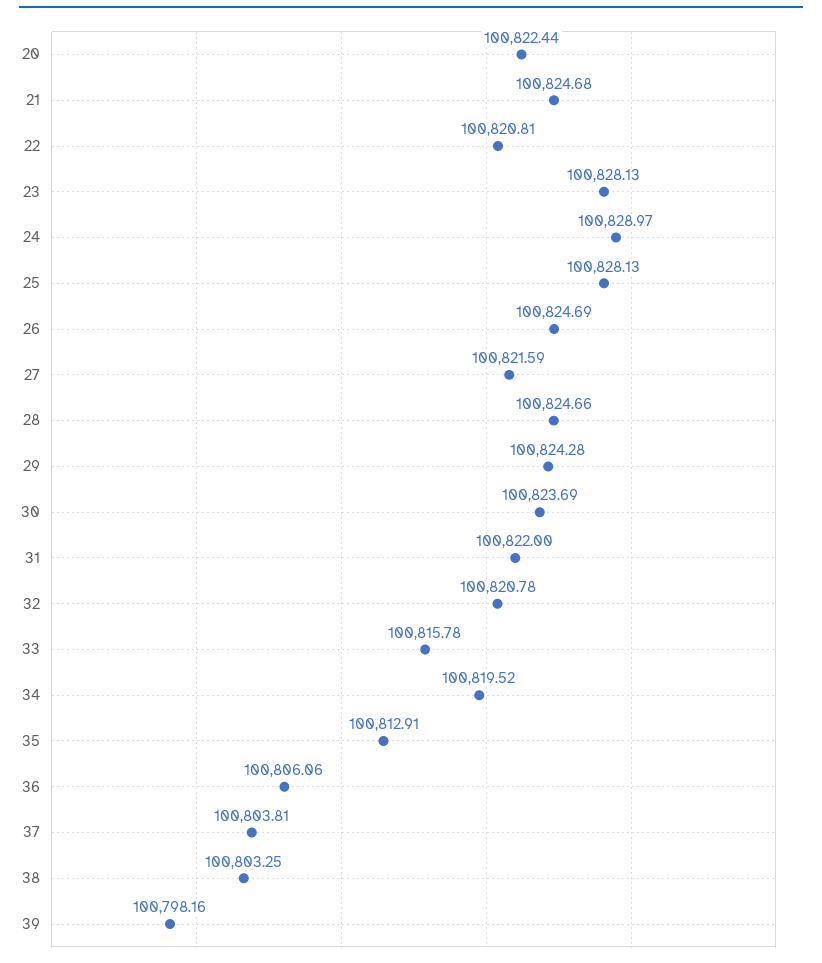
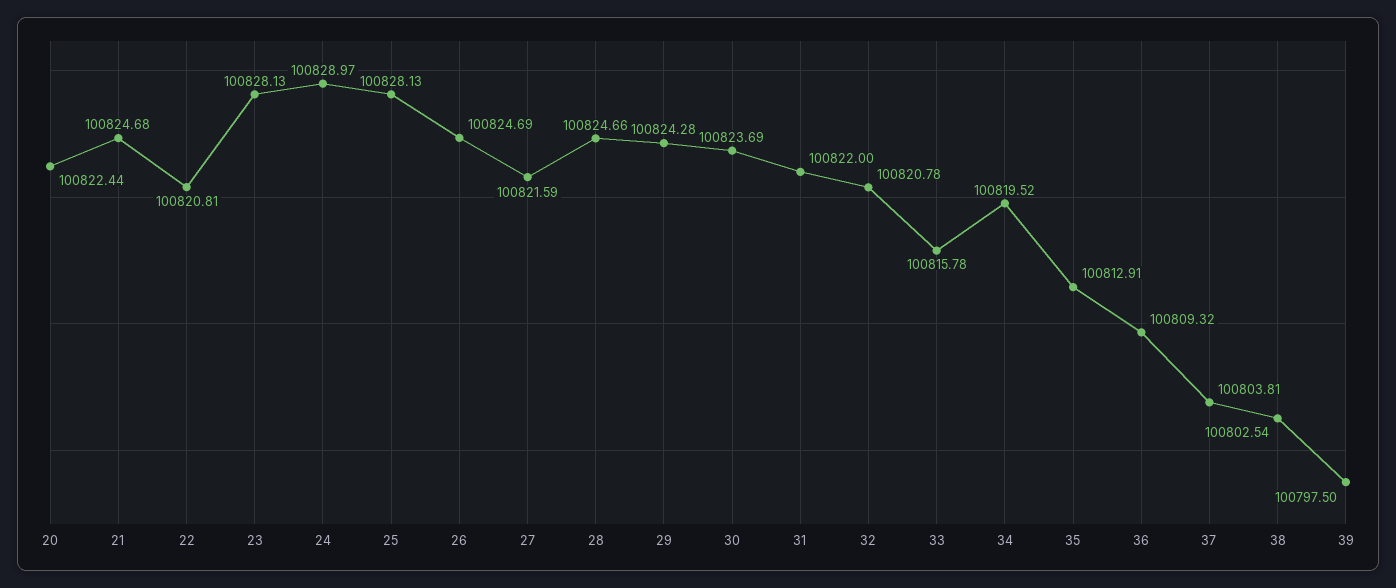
36: 100806.06 -> 100809.32
38: 100803.25 -> 100802.54
39: 100798.16 -> 100797.5

